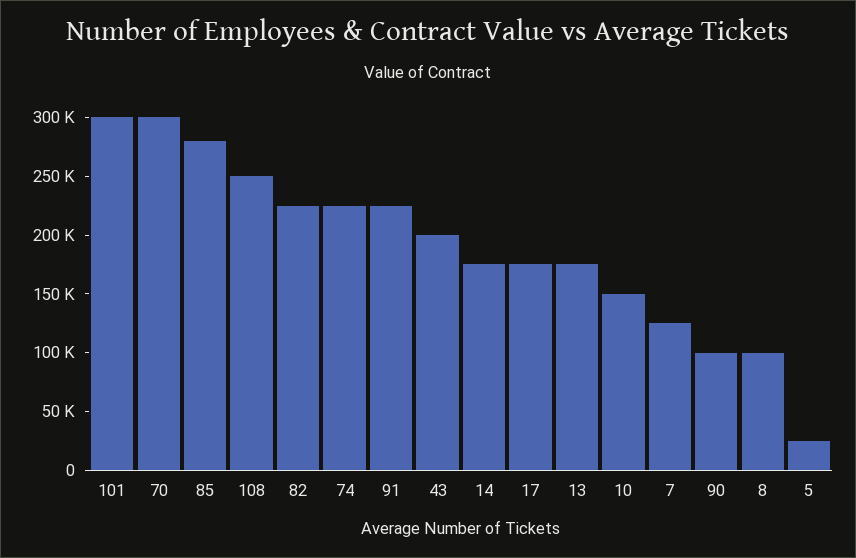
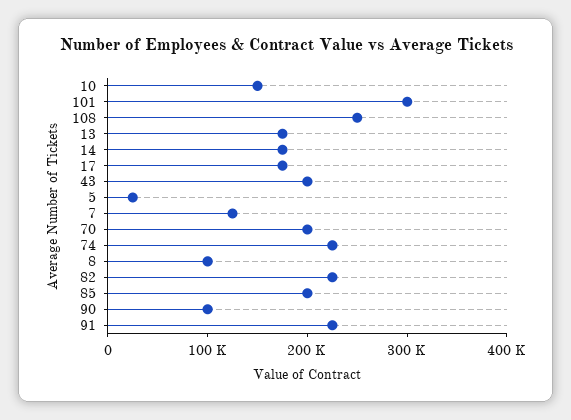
70: 300000 -> 200000
85: 280000 -> 200000

